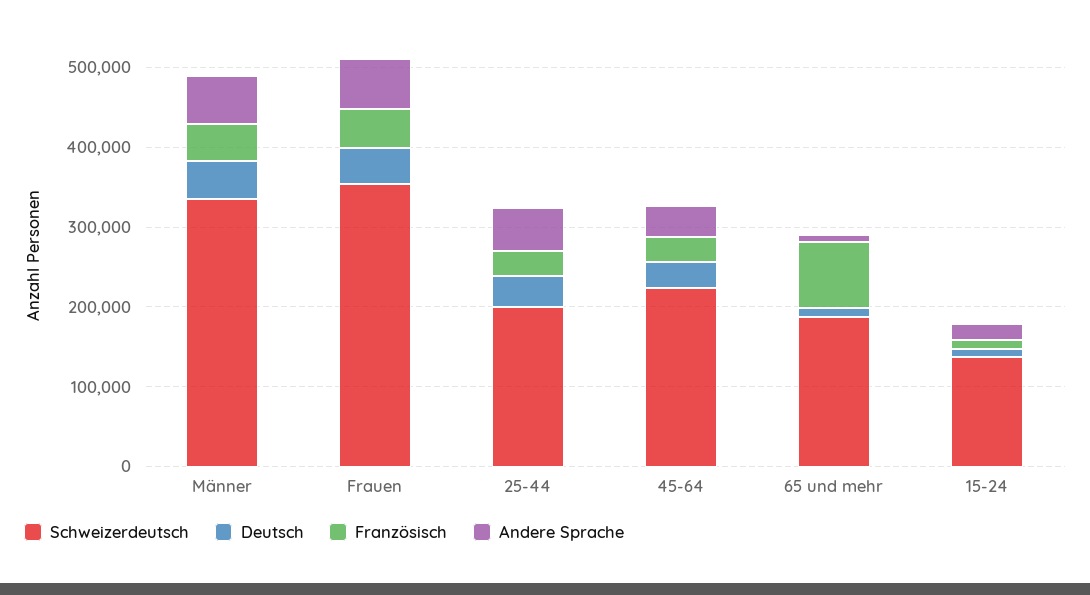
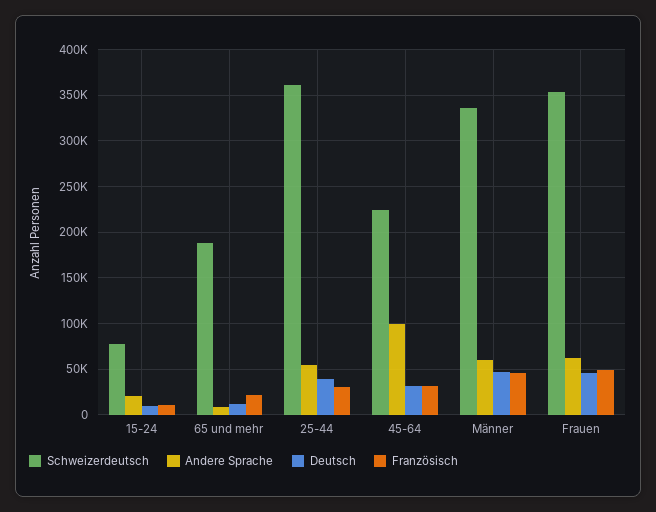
Schweizerdeutsch, 25-44: 200000 -> 360000
Andere Sprache, 45-64: 40000 -> 100000
Französisch, 65 und mehr: 80000 -> 20000
Schweizerdeutsch, 15-24: 140000 -> 80000

